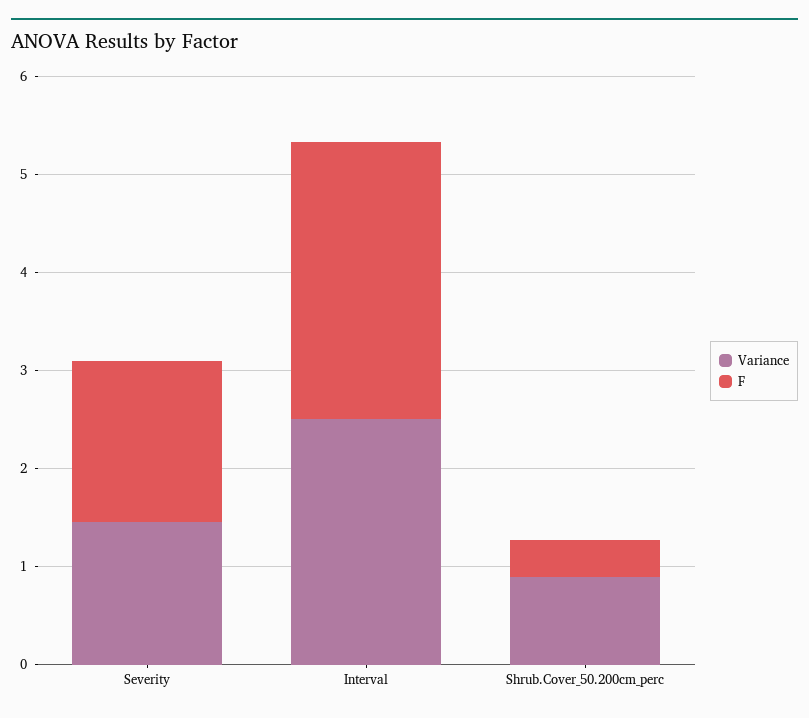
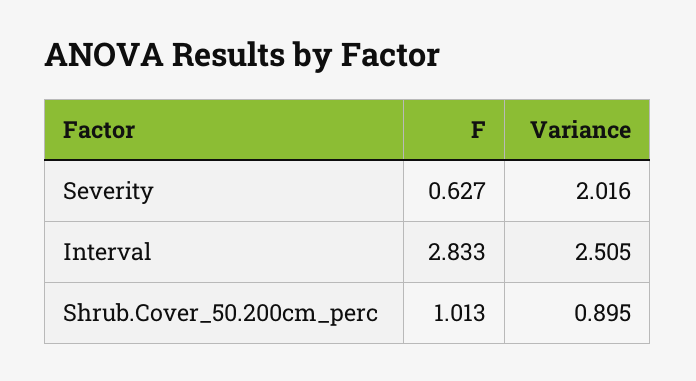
Variance, Severity: 1.4 -> 2.016
F, Severity: 1.6 -> 0.627
F, Shrub.Cover_50.200cm_perc: 0.4 -> 1.013

